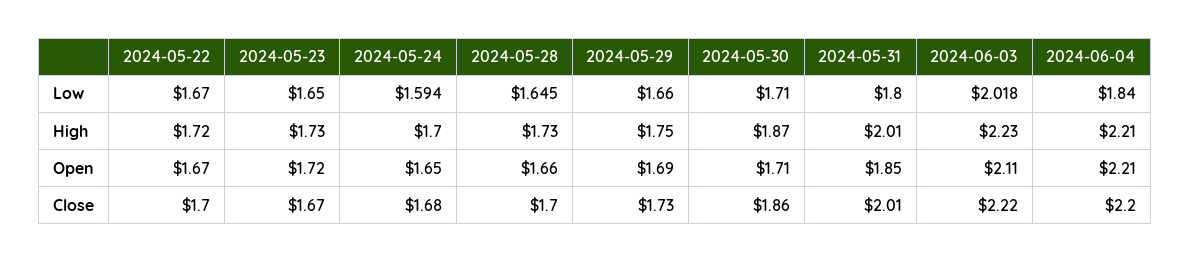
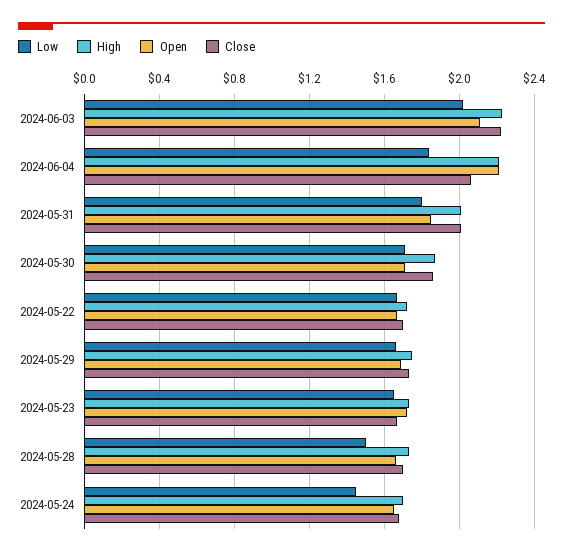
Low, 2024-05-24: 1.594 -> 1.45
Low, 2024-05-28: 1.645 -> 1.5
Close, 2024-06-04: 2.2 -> 2.05

